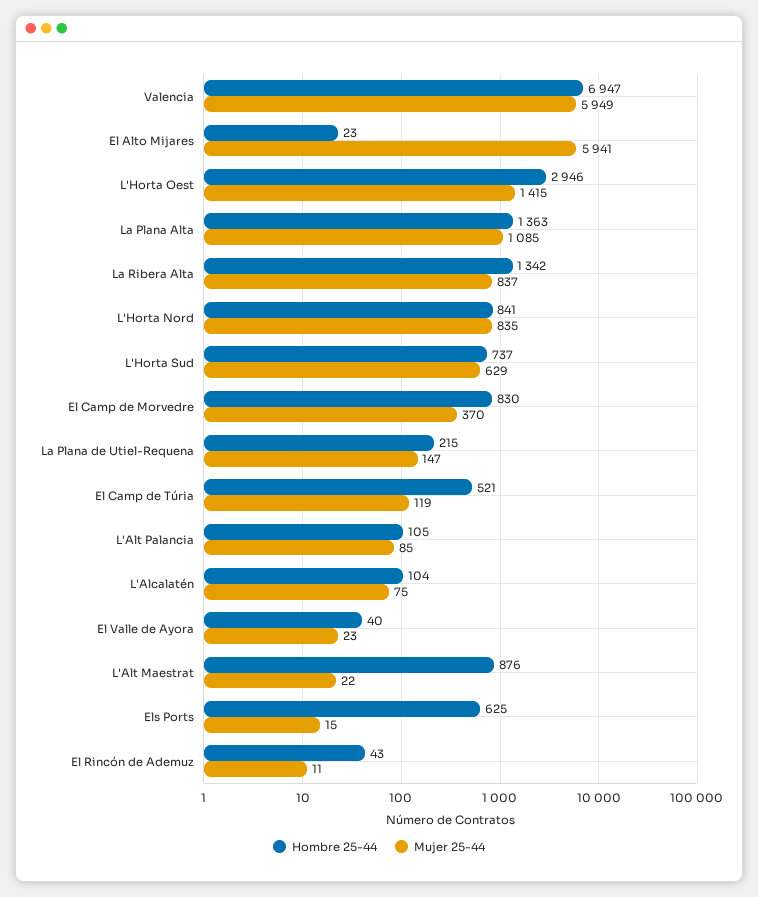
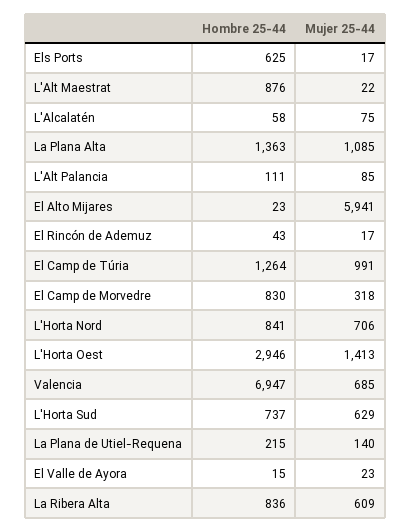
Mujer 25-44, Valencia: 5949 -> 685
Mujer 25-44, L'Horta Oest: 1415 -> 1413
Hombre 25-44, La Ribera Alta: 1342 -> 836
Mujer 25-44, La Ribera Alta: 837 -> 609
Mujer 25-44, L'Horta Nord: 835 -> 706
Mujer 25-44, El Camp de Morvedre: 370 -> 318
Mujer 25-44, La Plana de Utiel-Requena: 147 -> 140
Hombre 25-44, El Camp de Túria: 521 -> 1264
Mujer 25-44, El Camp de Túria: 119 -> 991
Hombre 25-44, L'Alt Palancia: 105 -> 111
Hombre 25-44, L'Alcalatén: 104 -> 58
Hombre 25-44, El Valle de Ayora: 40 -> 15
Mujer 25-44, Els Ports: 15 -> 17
Mujer 25-44, El Rincón de Ademuz: 11 -> 17

